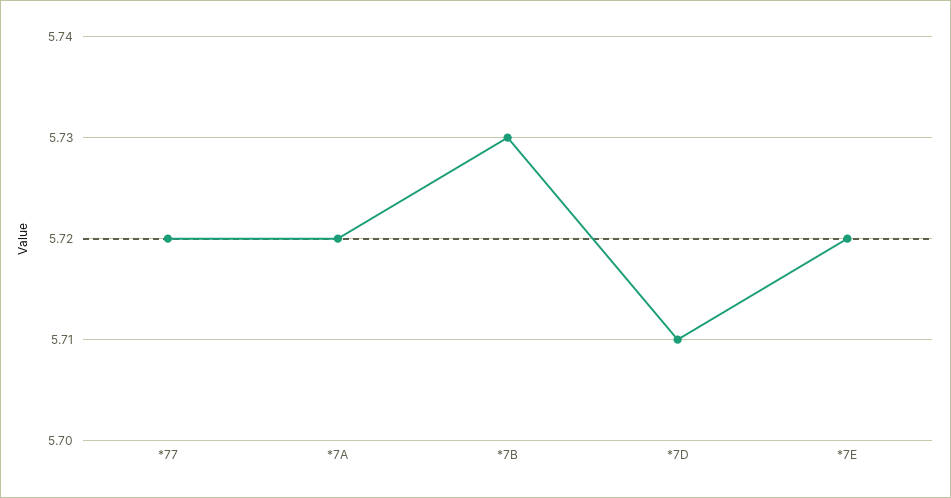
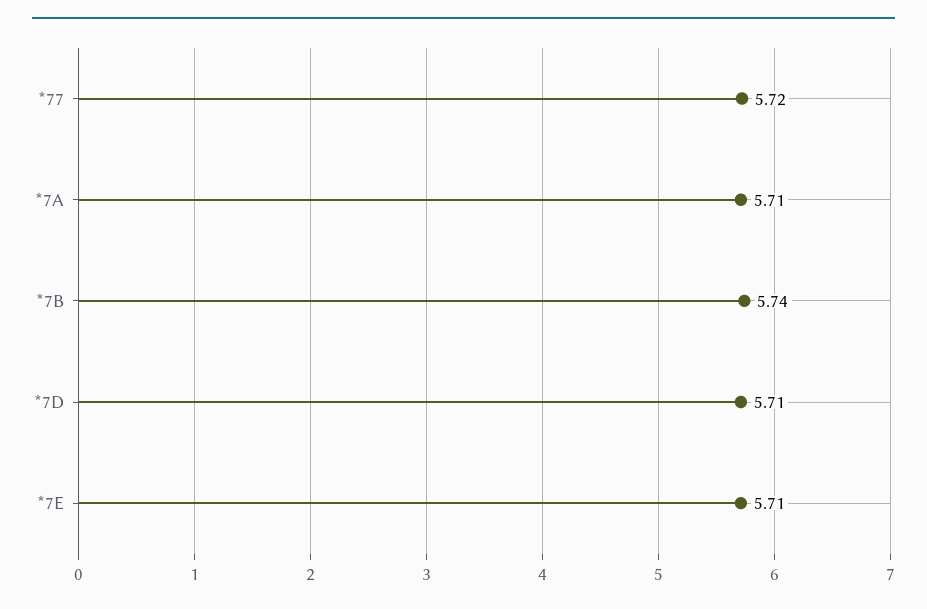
*7A: 5.72 -> 5.71
*7B: 5.73 -> 5.74
*7E: 5.72 -> 5.71

